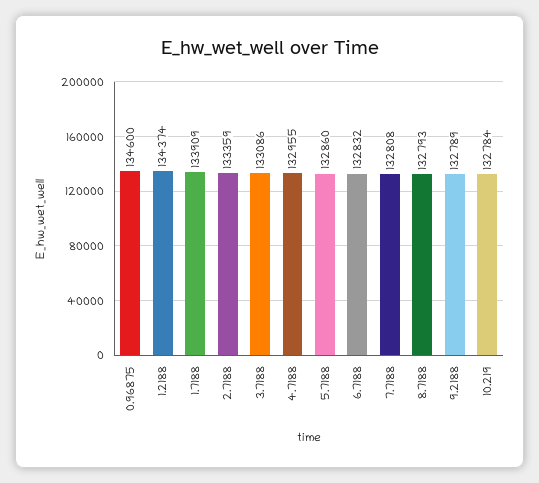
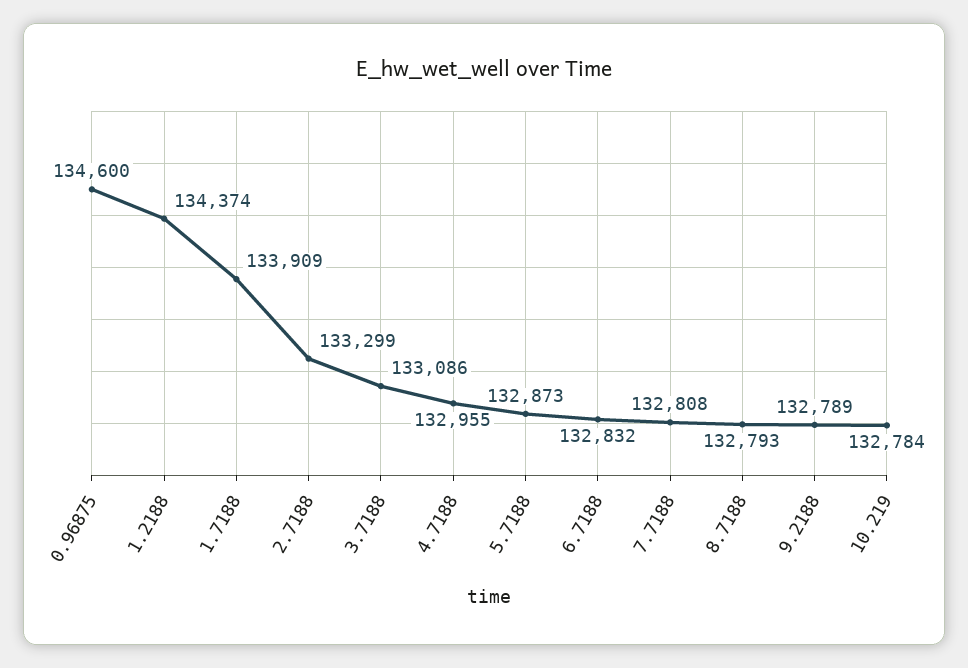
2.7188: 133359 -> 133299
5.7188: 132860 -> 132873

